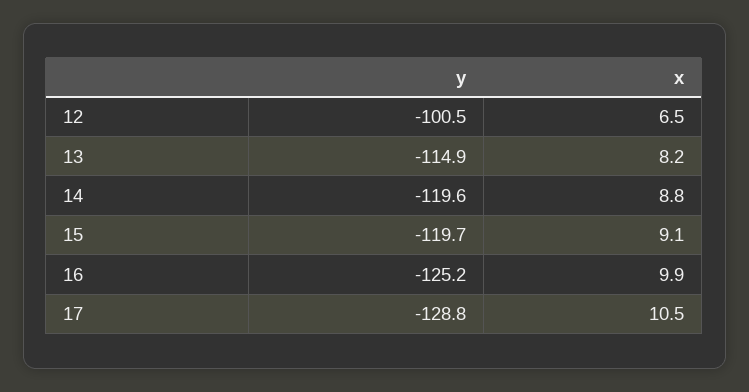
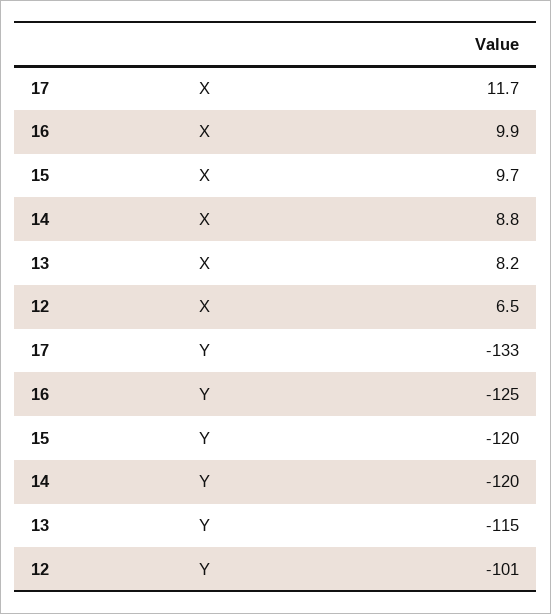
x, 15: 9.1 -> 9.7
y, 17: -128.8 -> -133
x, 17: 10.5 -> 11.7

